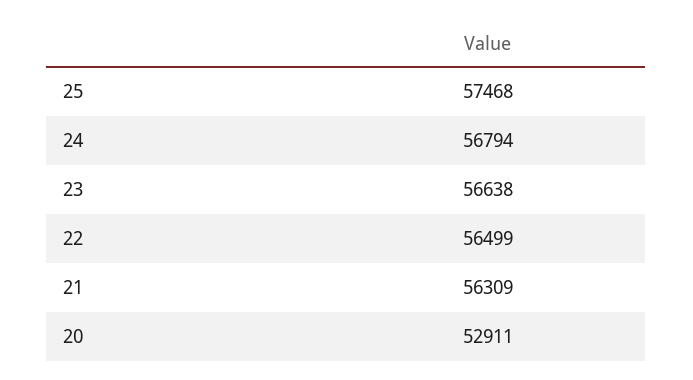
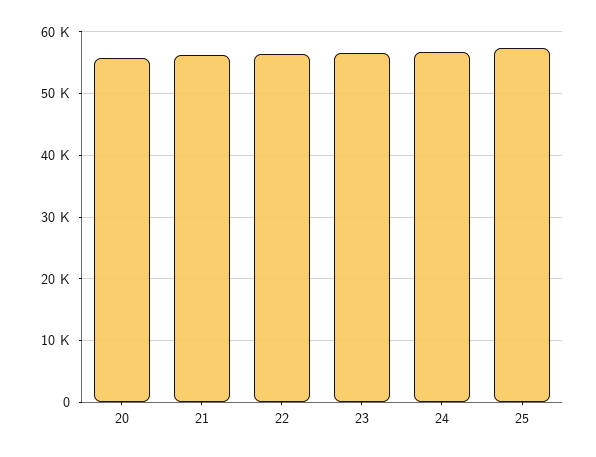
20: 52911 -> 56000

